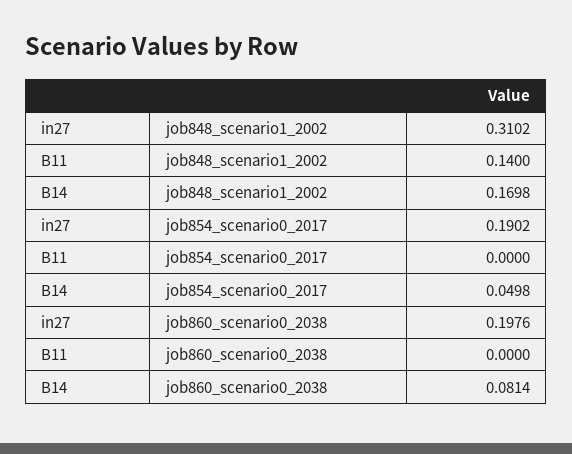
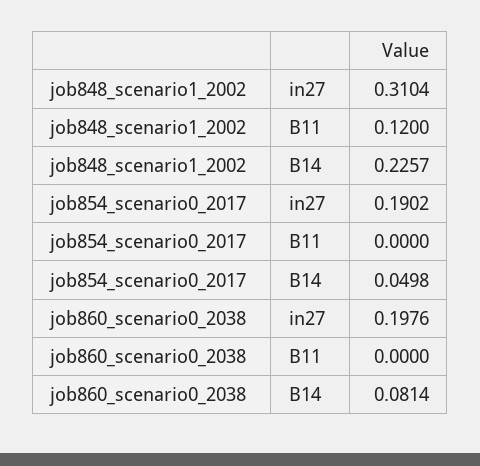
in27, job848_scenario1_2002: 0.3102 -> 0.3104
B11, job848_scenario1_2002: 0.14 -> 0.12
B14, job848_scenario1_2002: 0.1698 -> 0.2257

